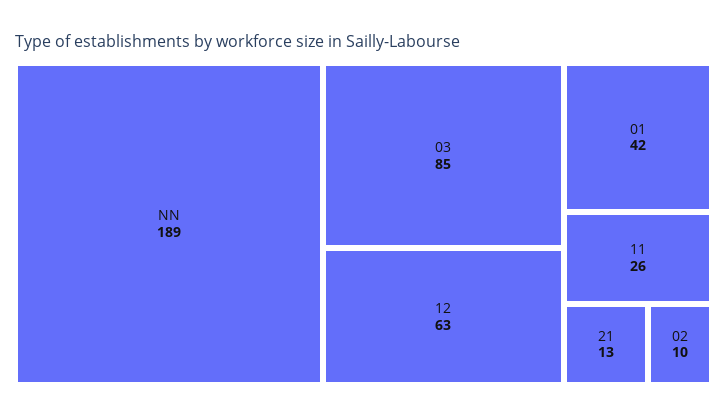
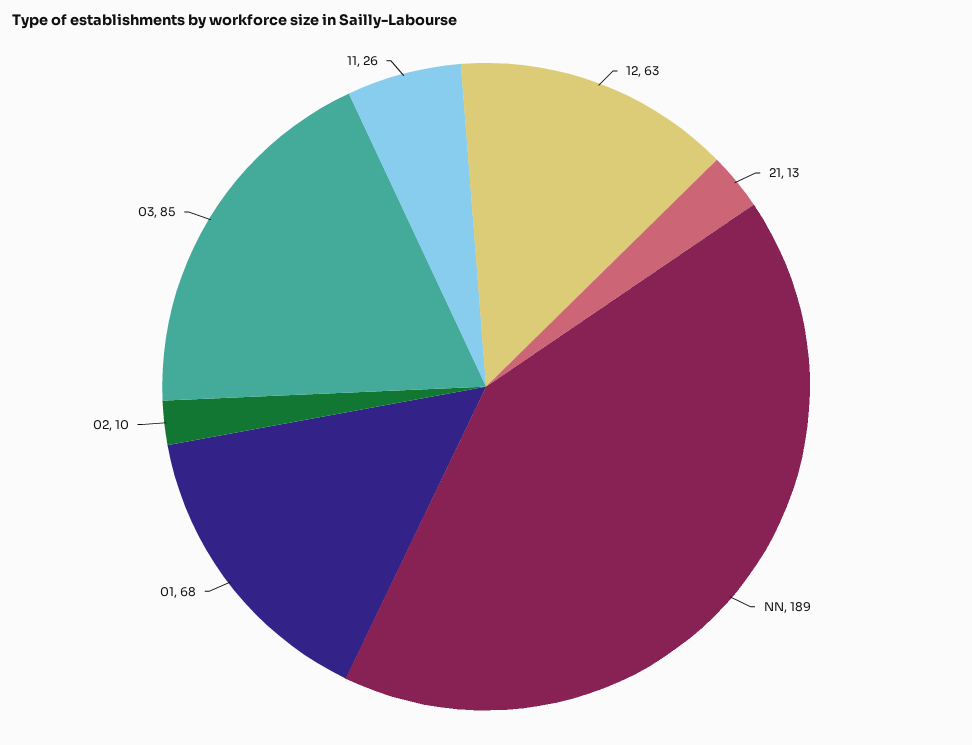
01: 42 -> 68

